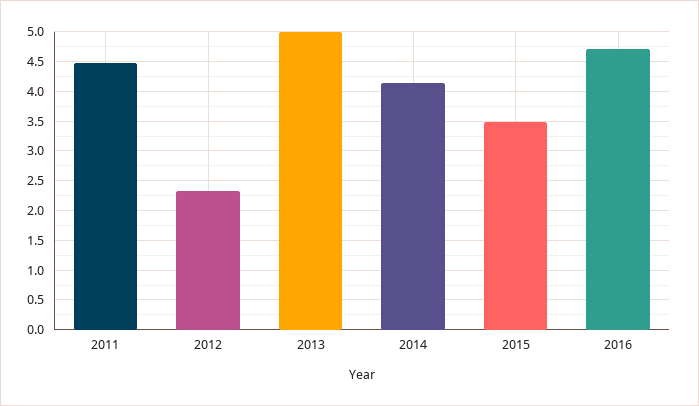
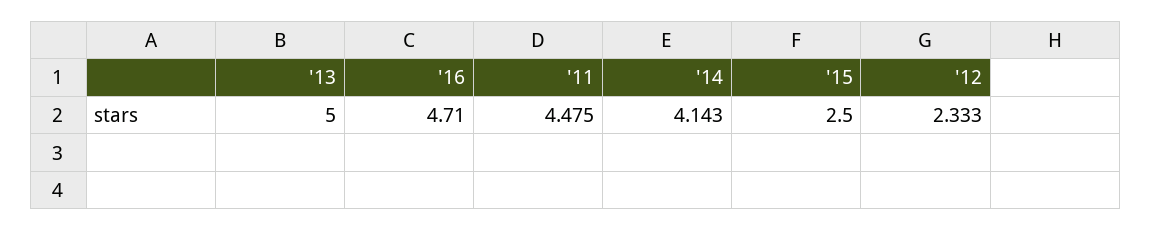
2015: 3.5 -> 2.5

